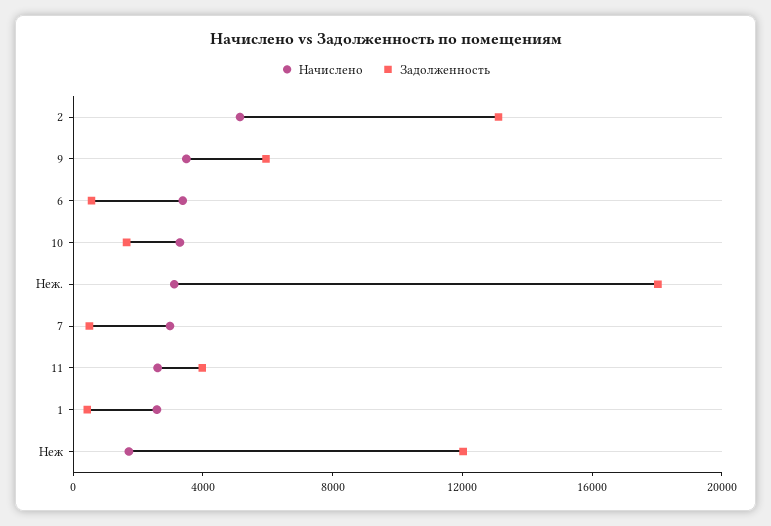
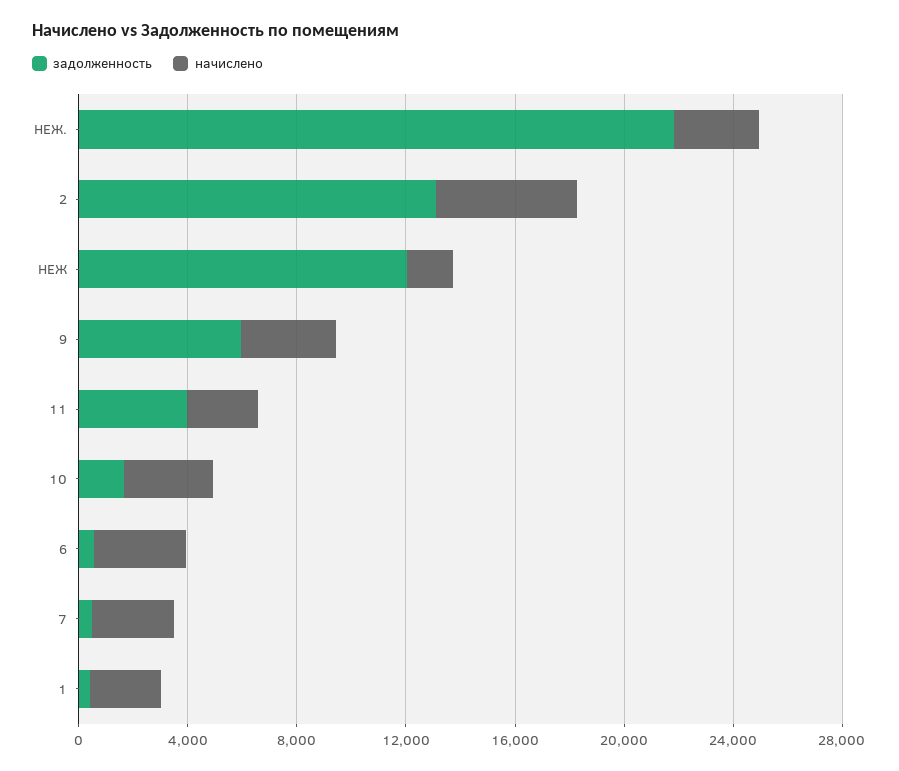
Задолженность, Неж.: 18000 -> 22000

